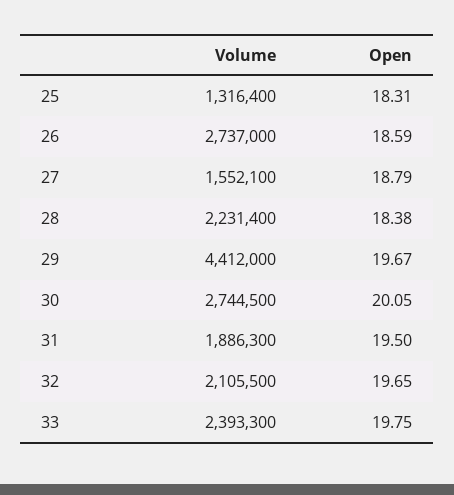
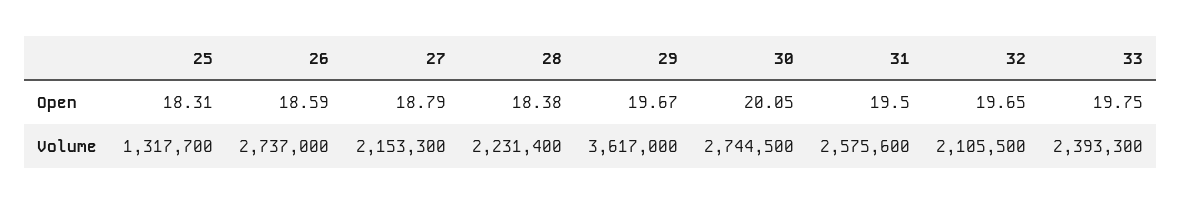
Volume, 25: 1316400 -> 1317700
Volume, 27: 1552100 -> 2153300
Volume, 29: 4412000 -> 3617000
Volume, 31: 1886300 -> 2575600

